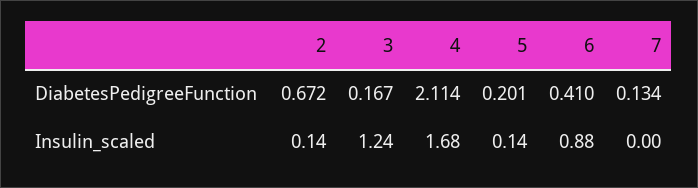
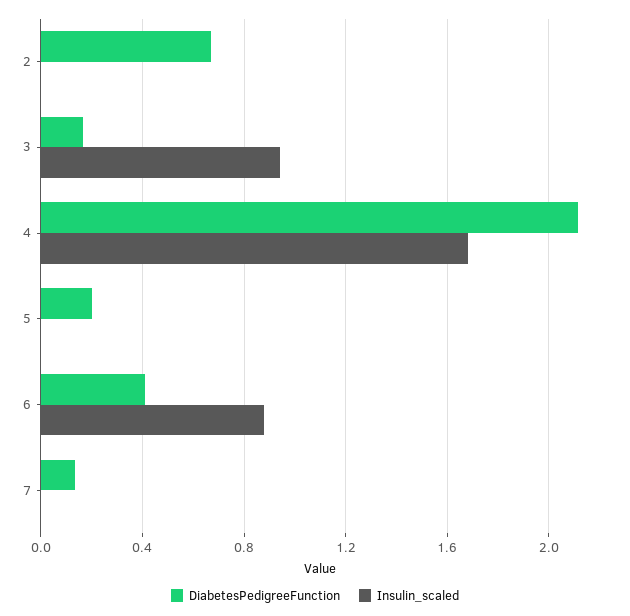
Insulin_scaled, 2: 0.14 -> 0
Insulin_scaled, 3: 1.24 -> 0.95
Insulin_scaled, 5: 0.14 -> 0

